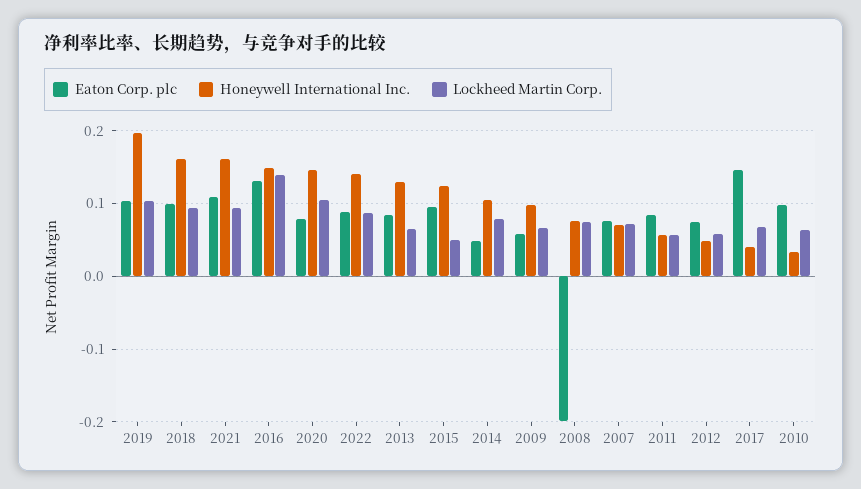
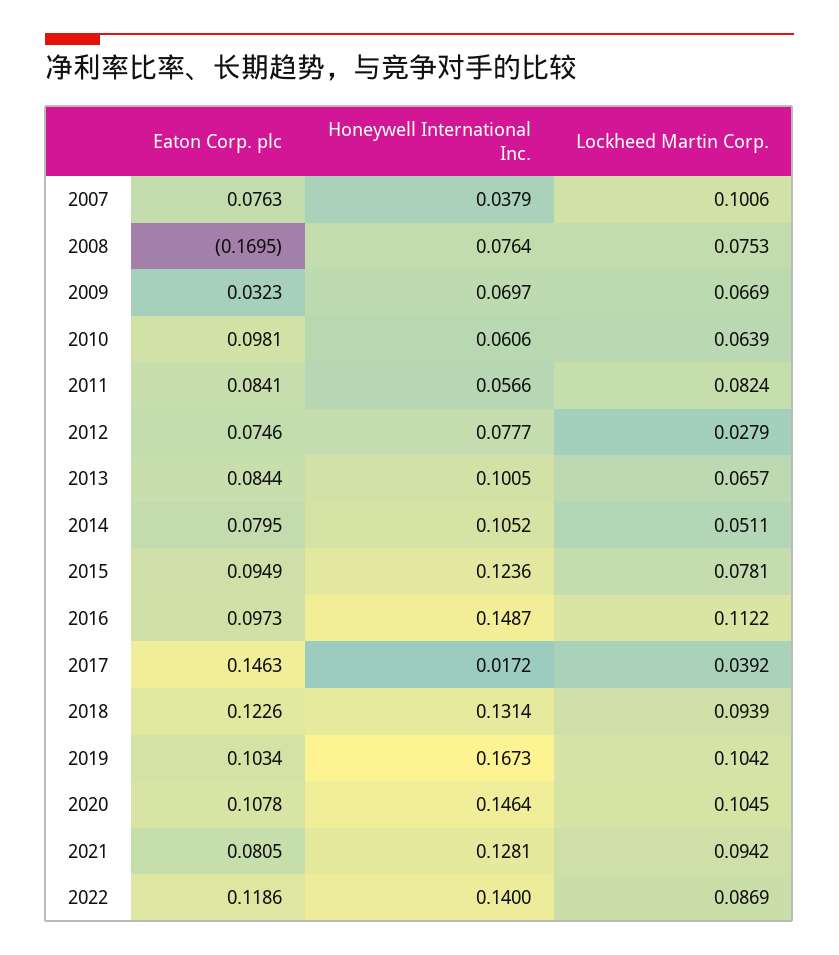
Honeywell International Inc., 2019: 0.2 -> 0.1673
Eaton Corp. plc, 2018: 0.1 -> 0.1226
Honeywell International Inc., 2018: 0.16 -> 0.1314
Eaton Corp. plc, 2021: 0.11 -> 0.0805
Honeywell International Inc., 2021: 0.16 -> 0.1281
Eaton Corp. plc, 2016: 0.13 -> 0.0973
Lockheed Martin Corp., 2016: 0.14 -> 0.1122
Eaton Corp. plc, 2020: 0.08 -> 0.1078
Eaton Corp. plc, 2022: 0.09 -> 0.1186
Honeywell International Inc., 2013: 0.13 -> 0.1005
Lockheed Martin Corp., 2015: 0.05 -> 0.0781
Eaton Corp. plc, 2014: 0.05 -> 0.0795
Lockheed Martin Corp., 2014: 0.08 -> 0.0511
Eaton Corp. plc, 2009: 0.06 -> 0.0323
Honeywell International Inc., 2009: 0.1 -> 0.0697
Eaton Corp. plc, 2008: -0.2 -> -0.1695
Honeywell International Inc., 2007: 0.07 -> 0.0379
Lockheed Martin Corp., 2007: 0.07 -> 0.1006
Lockheed Martin Corp., 2011: 0.06 -> 0.0824
Honeywell International Inc., 2012: 0.05 -> 0.0777
Lockheed Martin Corp., 2012: 0.06 -> 0.0279
Honeywell International Inc., 2017: 0.04 -> 0.0172
Lockheed Martin Corp., 2017: 0.07 -> 0.0392
Honeywell International Inc., 2010: 0.03 -> 0.0606

